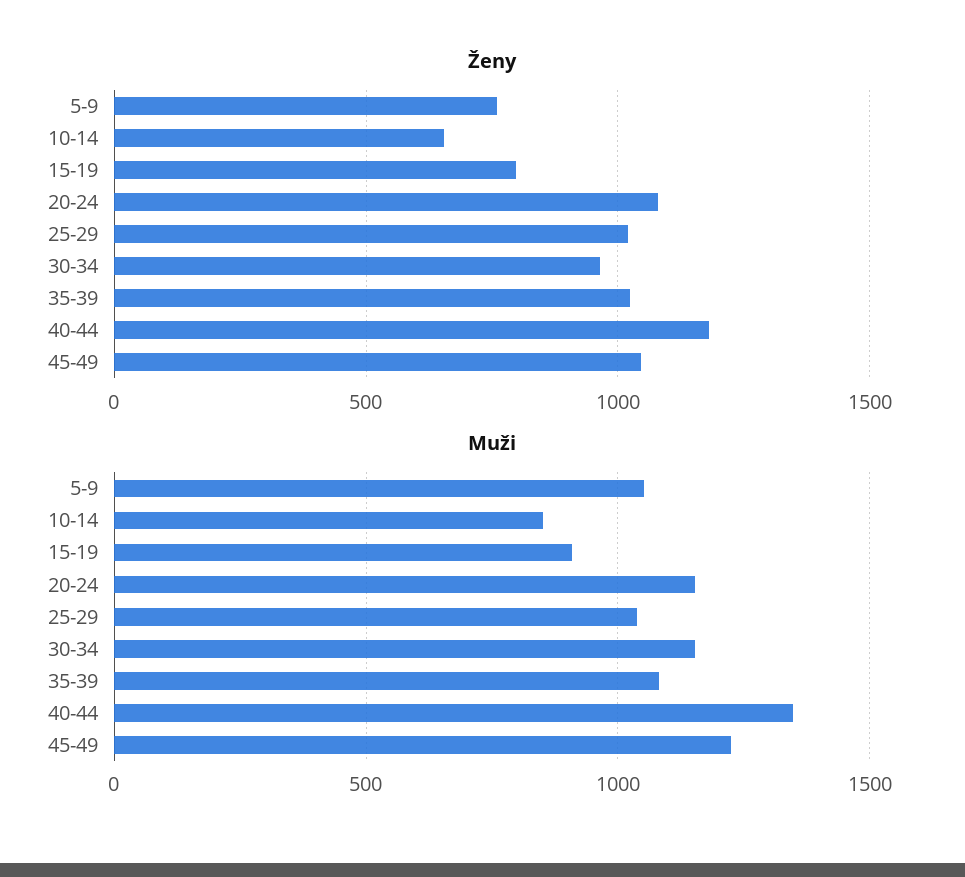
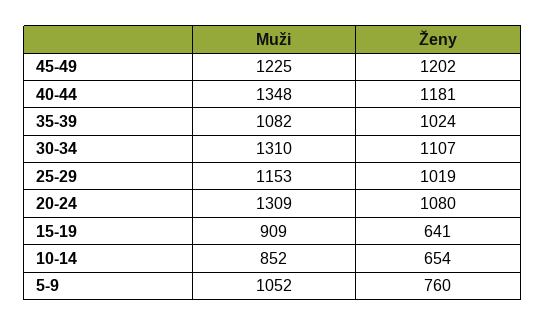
Ženy, 15-19: 800 -> 641
Ženy, 30-34: 950 -> 1107
Ženy, 45-49: 1050 -> 1202
Muži, 20-24: 1150 -> 1309
Muži, 25-29: 1050 -> 1153
Muži, 30-34: 1150 -> 1310

